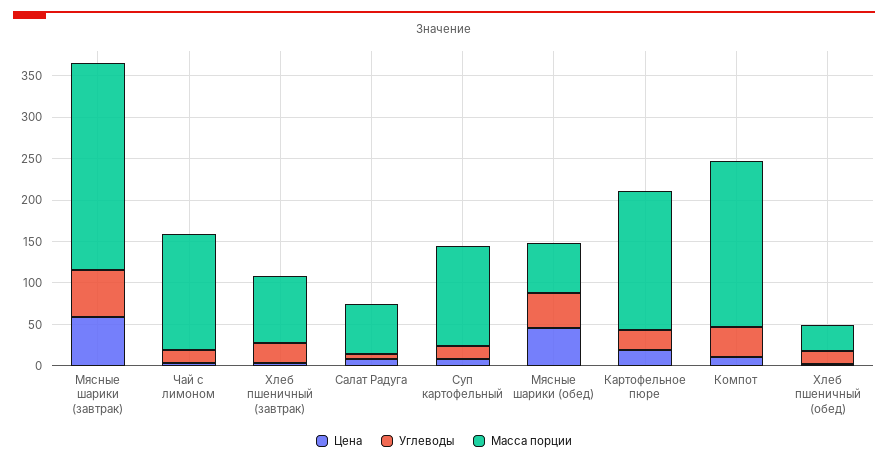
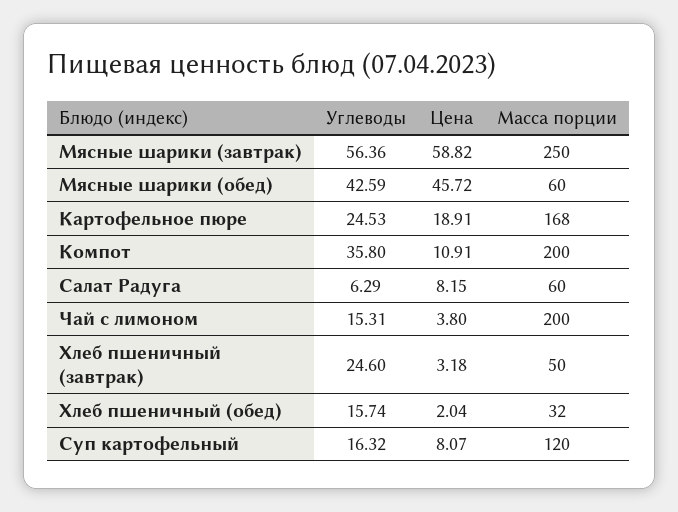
Масса порции, Чай с лимоном: 140 -> 200
Масса порции, Хлеб пшеничный (завтрак): 80 -> 50

